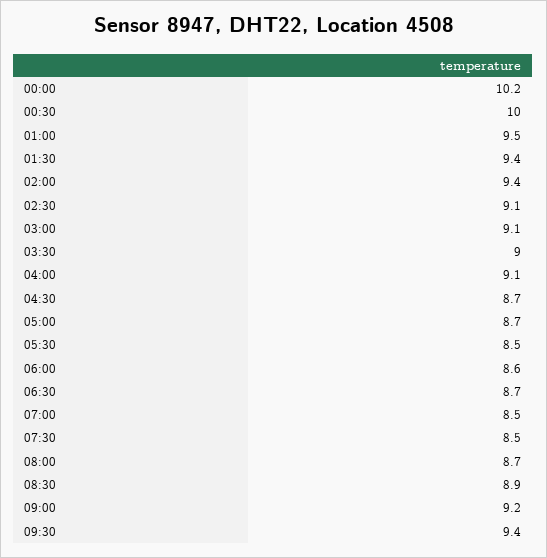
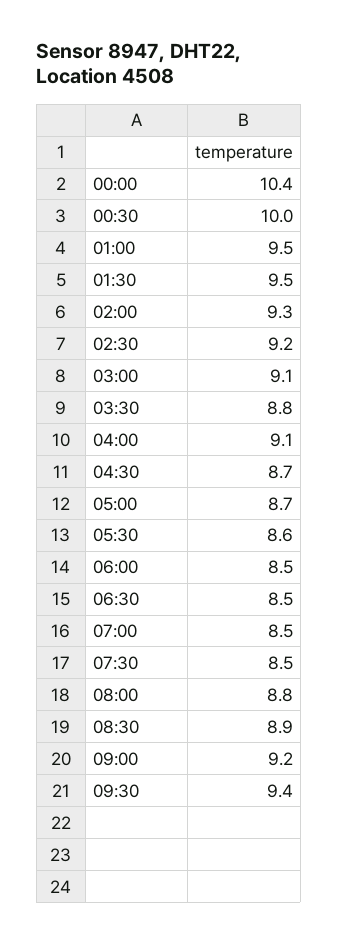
00:00: 10.2 -> 10.4
01:30: 9.4 -> 9.5
02:00: 9.4 -> 9.3
02:30: 9.1 -> 9.2
03:30: 9 -> 8.8
05:30: 8.5 -> 8.6
06:00: 8.6 -> 8.5
06:30: 8.7 -> 8.5
08:00: 8.7 -> 8.8

